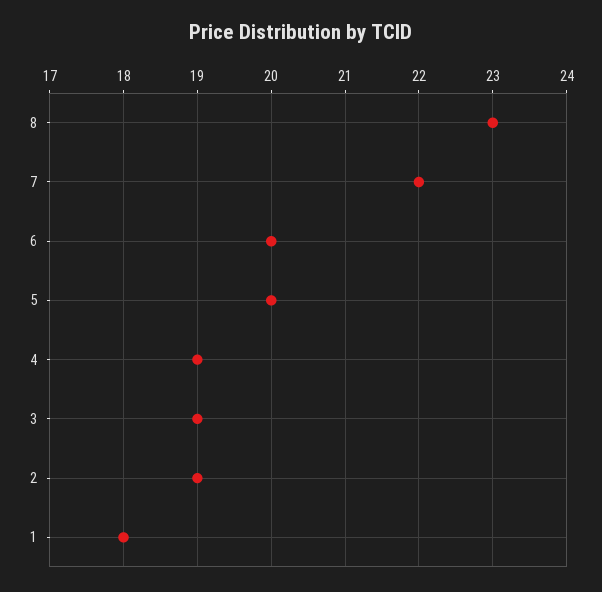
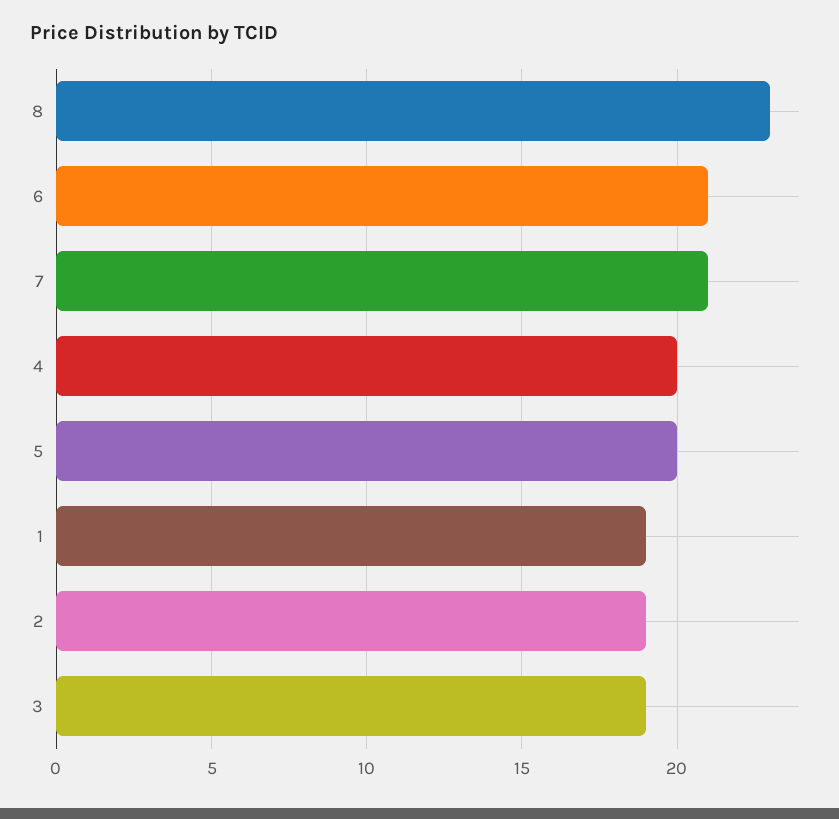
7: 22 -> 21
6: 20 -> 21
4: 19 -> 20
1: 18 -> 19

